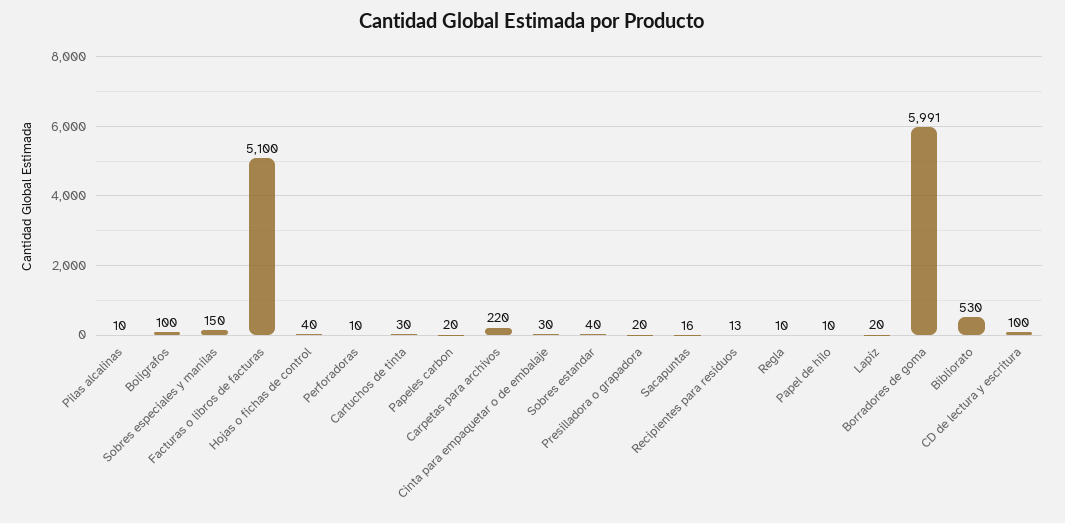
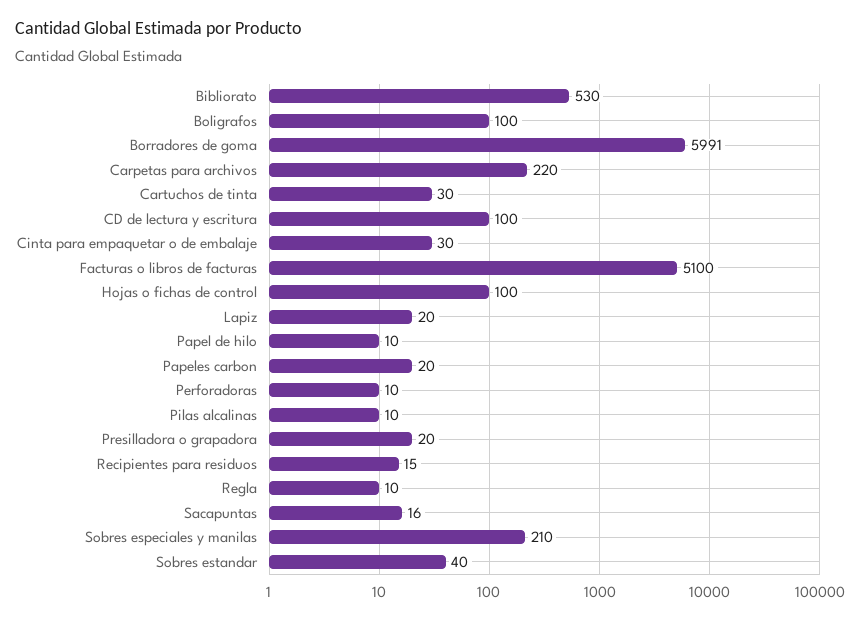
Sobres especiales y manilas: 150 -> 210
Hojas o fichas de control: 40 -> 100
Recipientes para residuos: 13 -> 15

